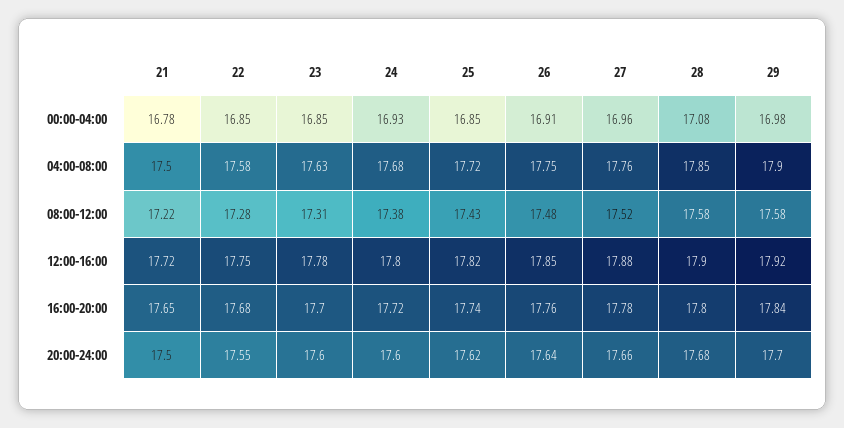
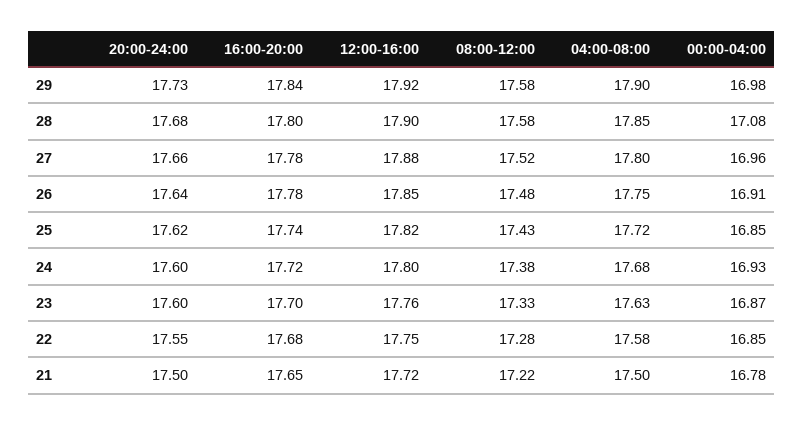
23, 00:00-04:00: 16.85 -> 16.87
27, 04:00-08:00: 17.76 -> 17.8
23, 08:00-12:00: 17.31 -> 17.33
23, 12:00-16:00: 17.78 -> 17.76
26, 16:00-20:00: 17.76 -> 17.78
29, 20:00-24:00: 17.7 -> 17.73

